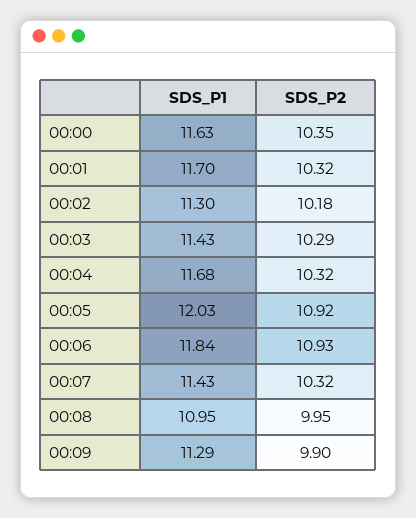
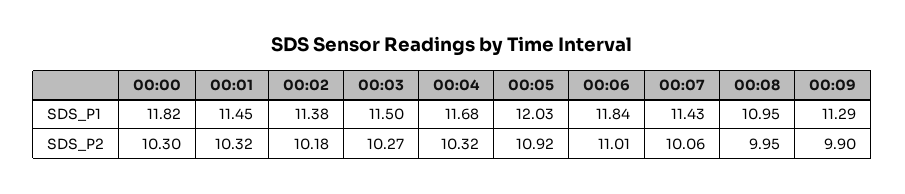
SDS_P1, 00:00: 11.63 -> 11.82
SDS_P2, 00:00: 10.35 -> 10.3
SDS_P1, 00:01: 11.7 -> 11.45
SDS_P1, 00:02: 11.3 -> 11.38
SDS_P1, 00:03: 11.43 -> 11.5
SDS_P2, 00:03: 10.29 -> 10.27
SDS_P2, 00:06: 10.93 -> 11.01
SDS_P2, 00:07: 10.32 -> 10.06

